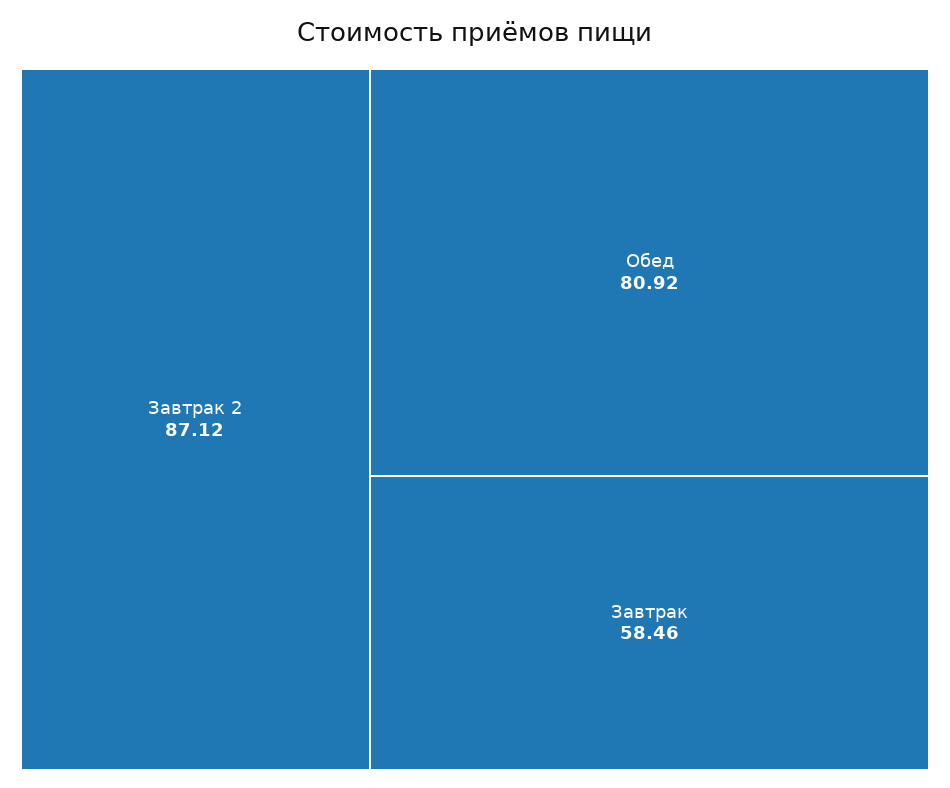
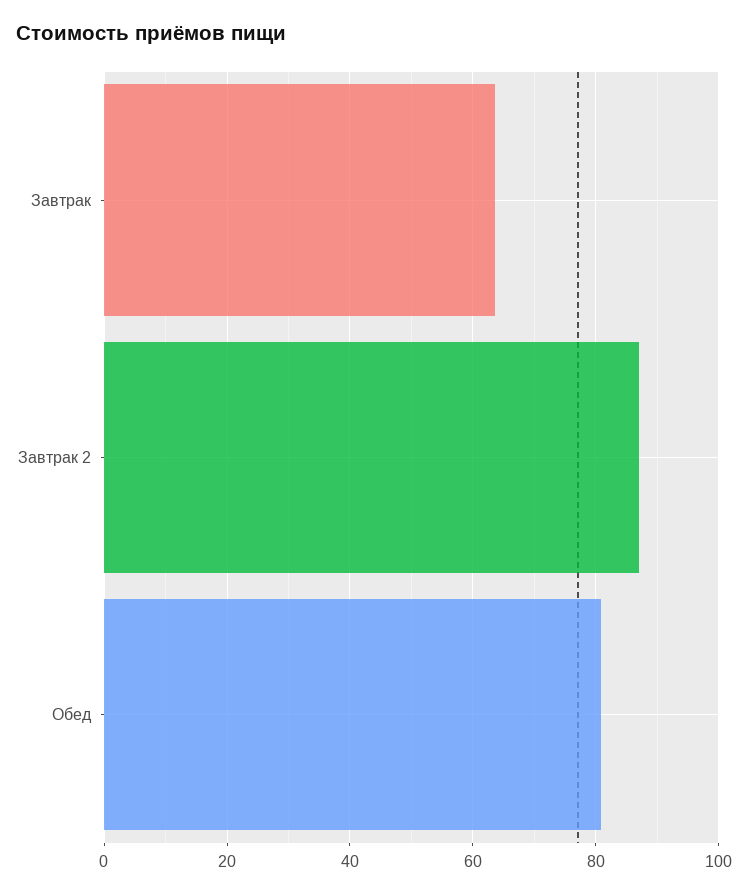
Завтрак: 58.46 -> 64

